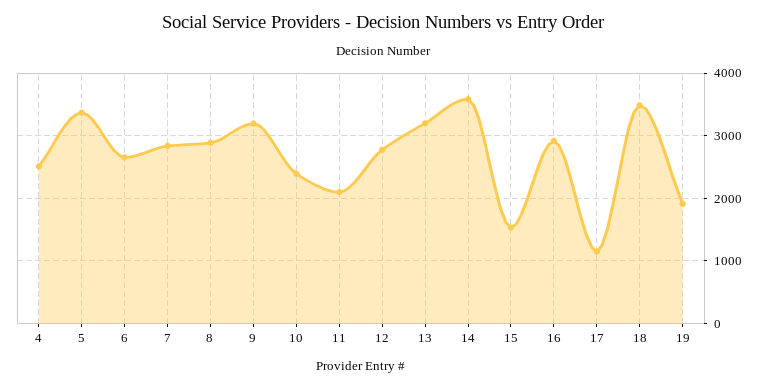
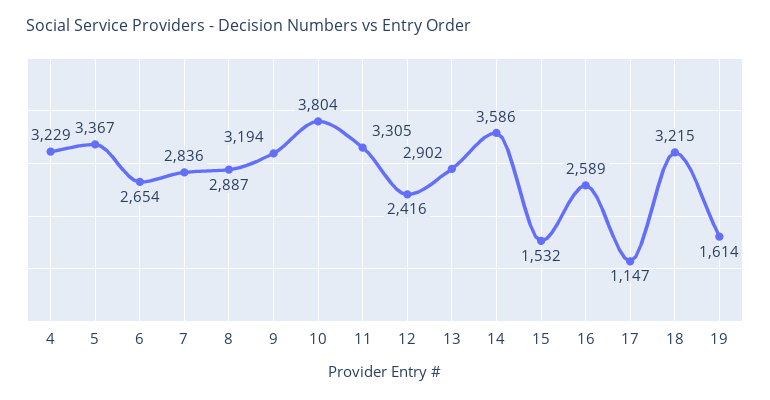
4: 2500 -> 3229
10: 2400 -> 3804
11: 2100 -> 3305
12: 2800 -> 2416
13: 3200 -> 2902
16: 2900 -> 2589
18: 3500 -> 3215
19: 1900 -> 1614

